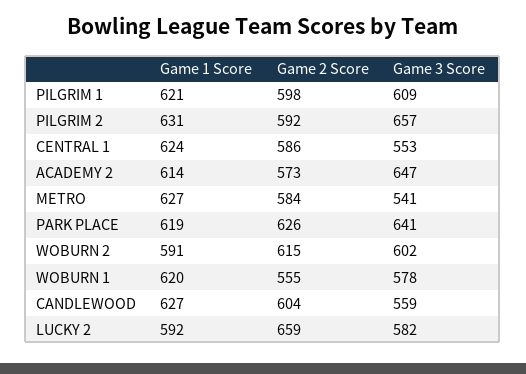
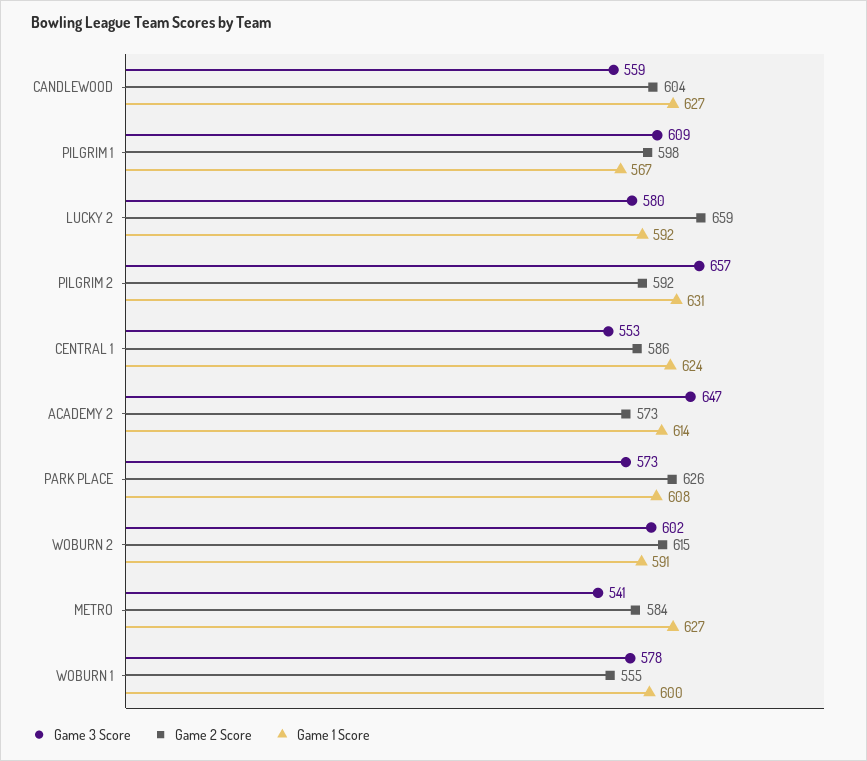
Game 1 Score, PILGRIM 1: 621 -> 567
Game 1 Score, PARK PLACE: 619 -> 608
Game 3 Score, PARK PLACE: 641 -> 573
Game 1 Score, WOBURN 1: 620 -> 600
Game 3 Score, LUCKY 2: 582 -> 580

